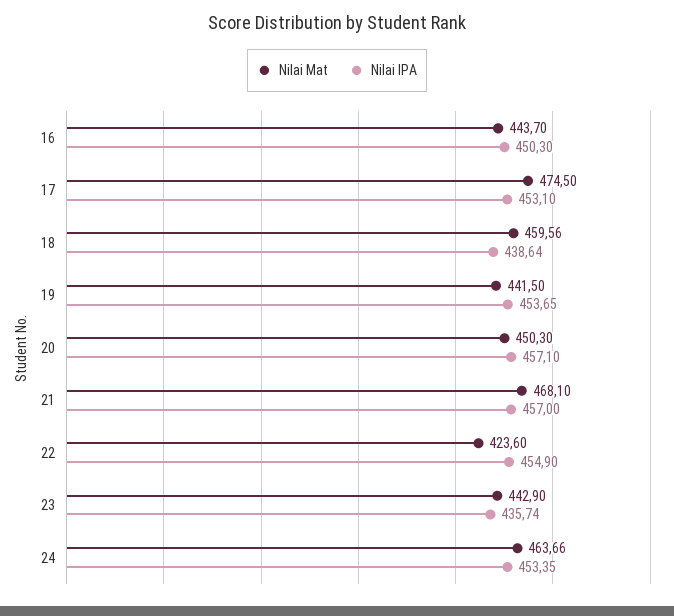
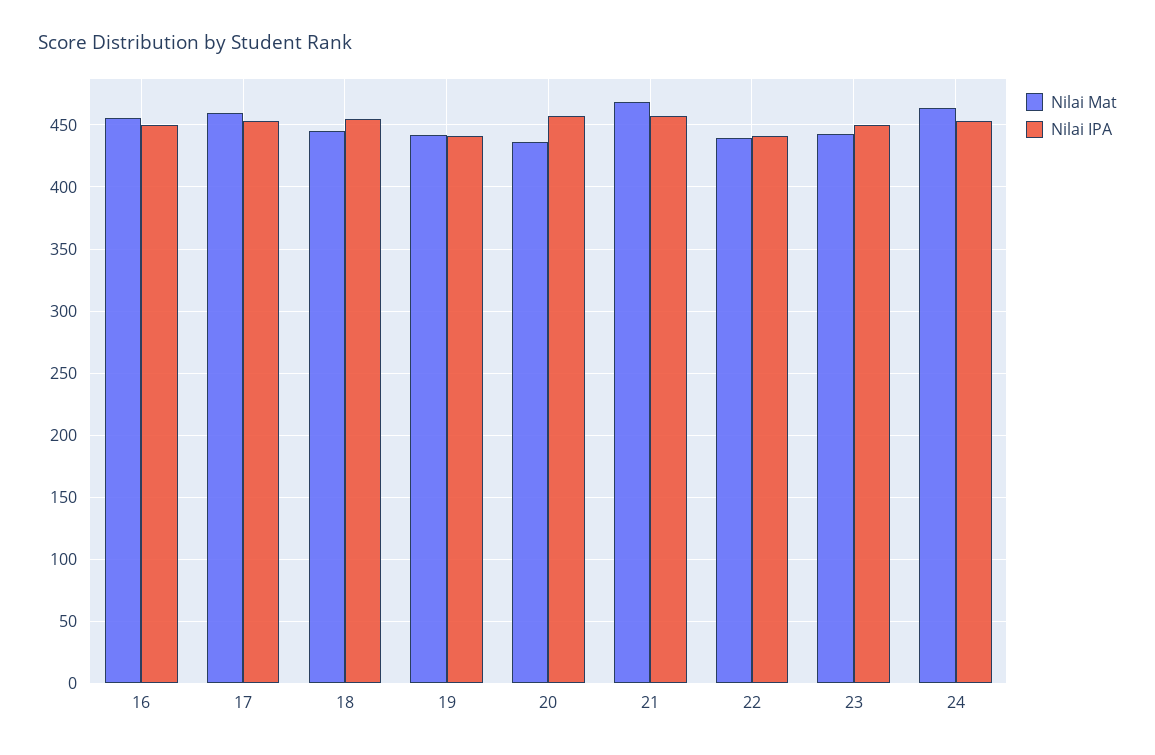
Nilai Mat, 16: 443.7 -> 455
Nilai Mat, 17: 474.5 -> 460
Nilai Mat, 18: 459.56 -> 445
Nilai IPA, 18: 438.64 -> 455
Nilai IPA, 19: 453.65 -> 440
Nilai Mat, 20: 450.3 -> 435
Nilai Mat, 22: 423.6 -> 440
Nilai IPA, 22: 454.9 -> 440
Nilai IPA, 23: 435.74 -> 450

